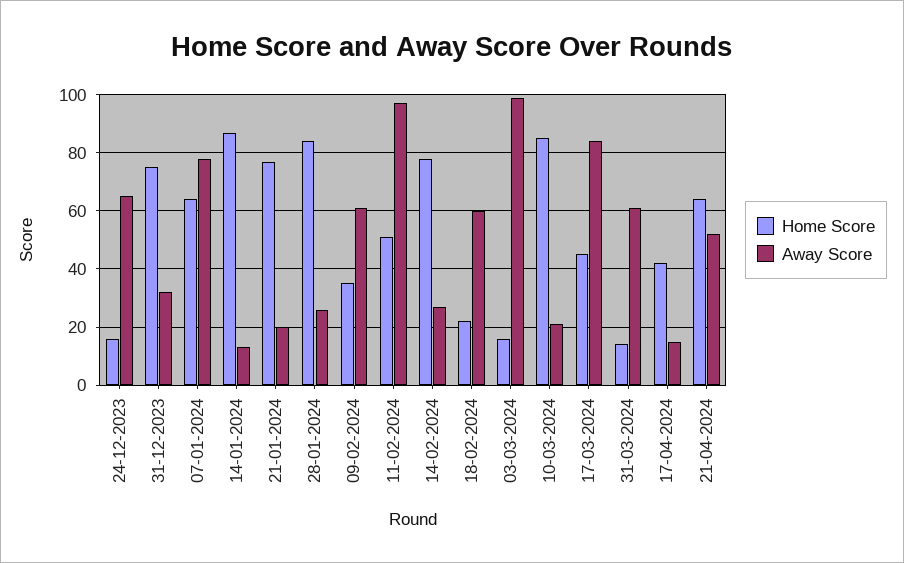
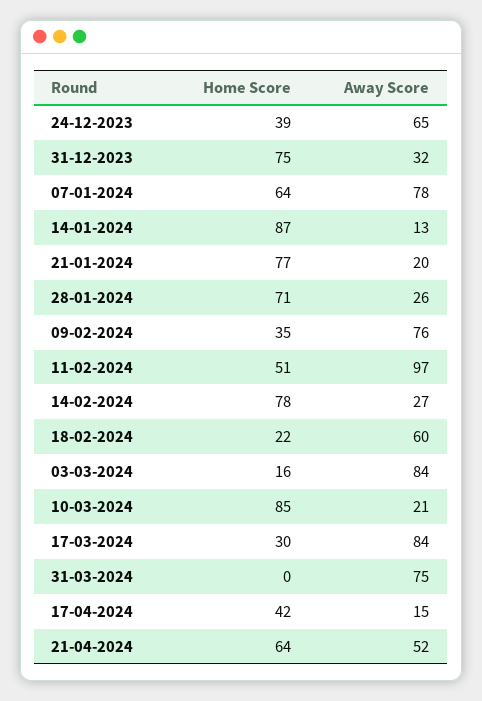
Home Score, 24-12-2023: 15 -> 39
Home Score, 28-01-2024: 85 -> 71
Away Score, 09-02-2024: 60 -> 76
Away Score, 03-03-2024: 100 -> 84
Home Score, 17-03-2024: 45 -> 30
Home Score, 31-03-2024: 15 -> 0
Away Score, 31-03-2024: 60 -> 75

